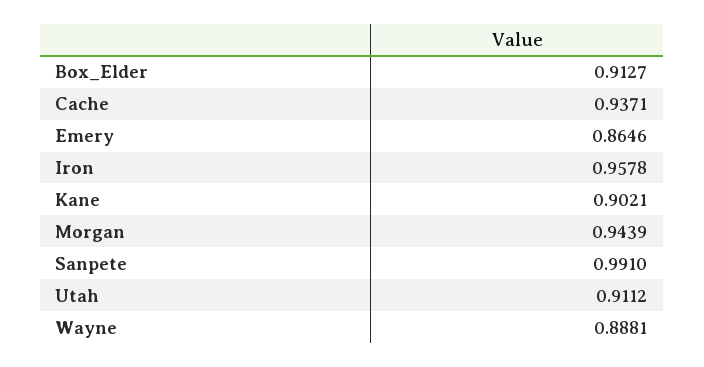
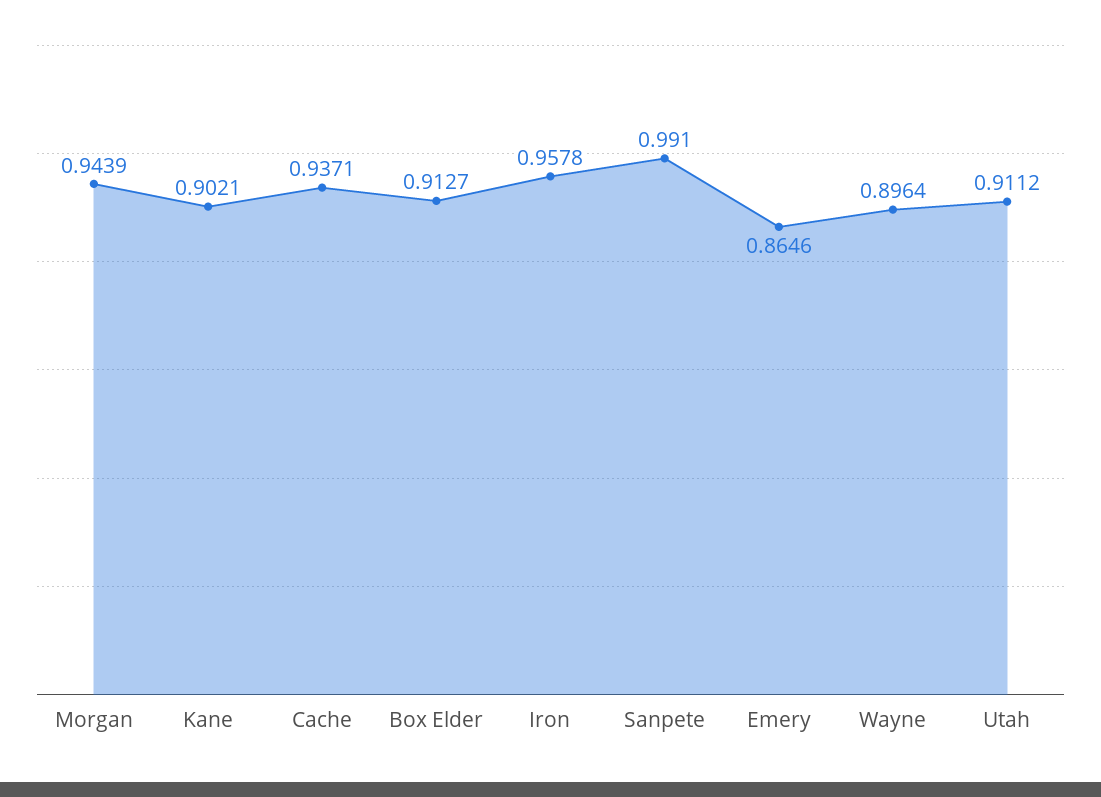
Wayne: 0.8881 -> 0.8964

